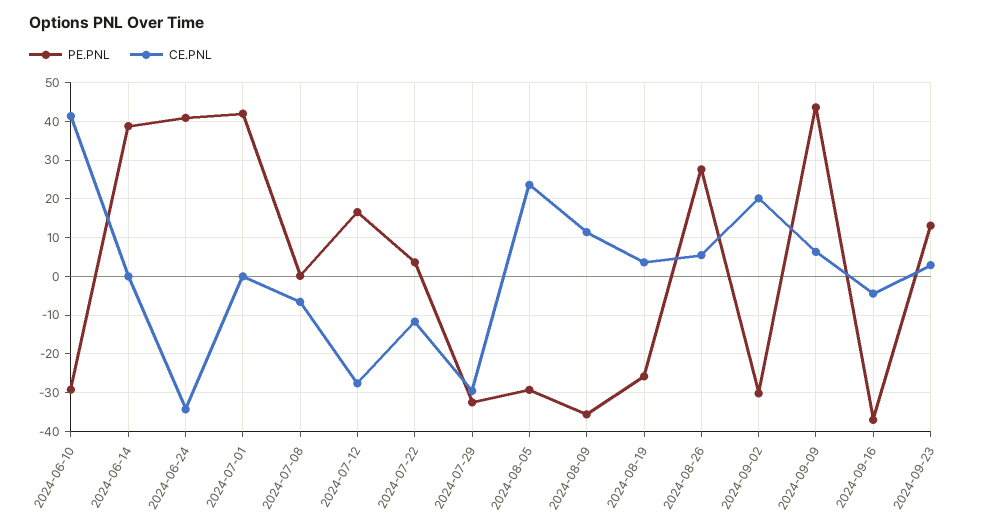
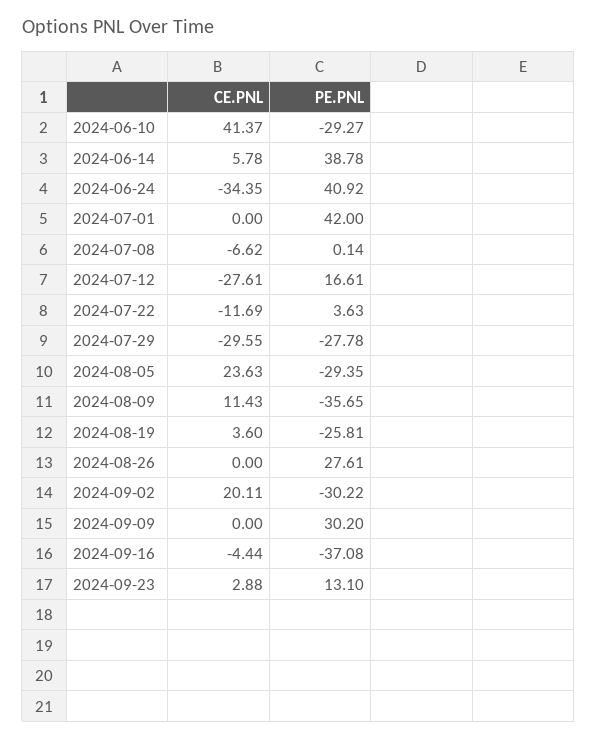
CE.PNL, 2024-06-14: 0 -> 5.78
PE.PNL, 2024-07-29: -32 -> -27.78
CE.PNL, 2024-08-26: 6 -> 0
PE.PNL, 2024-09-09: 44 -> 30.2
CE.PNL, 2024-09-09: 6 -> 0

